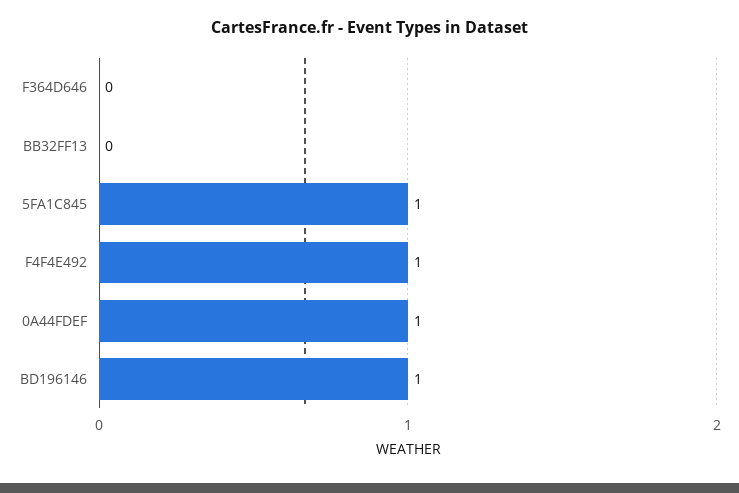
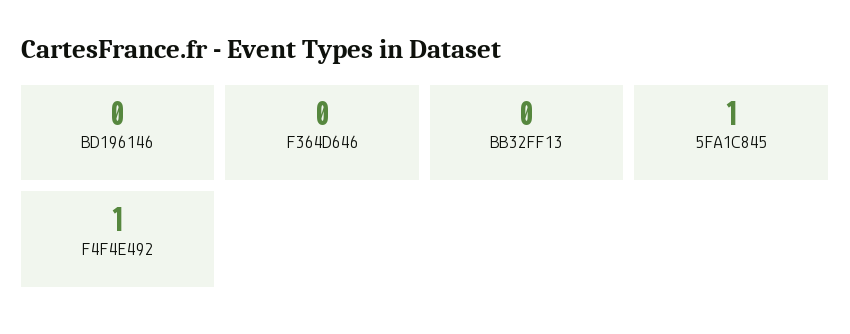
0A44FDEF: 1 -> none
BD196146: 1 -> 0

